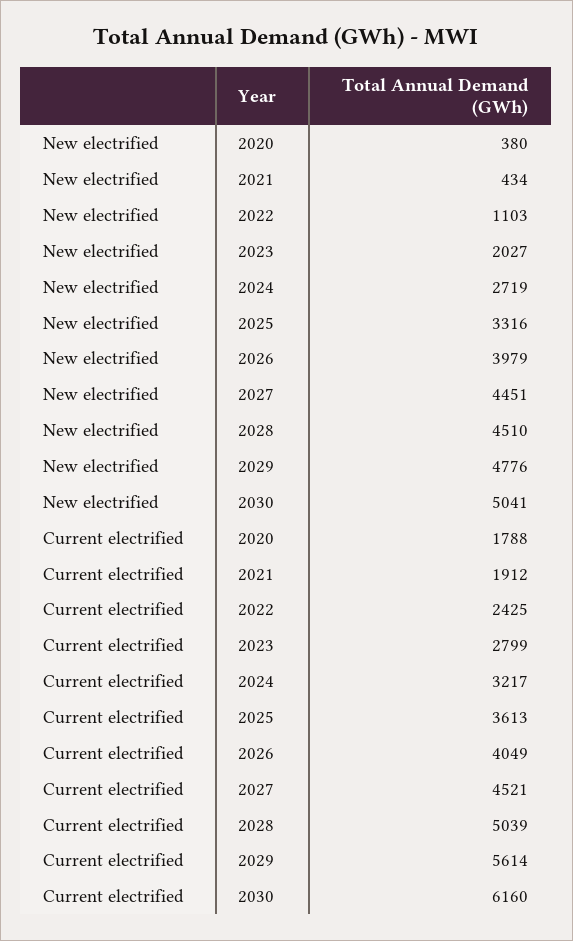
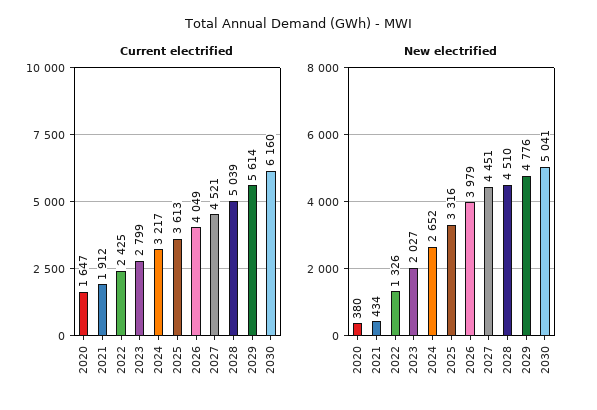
New electrified, 2022: 1103 -> 1326
New electrified, 2024: 2719 -> 2652
Current electrified, 2020: 1788 -> 1647

